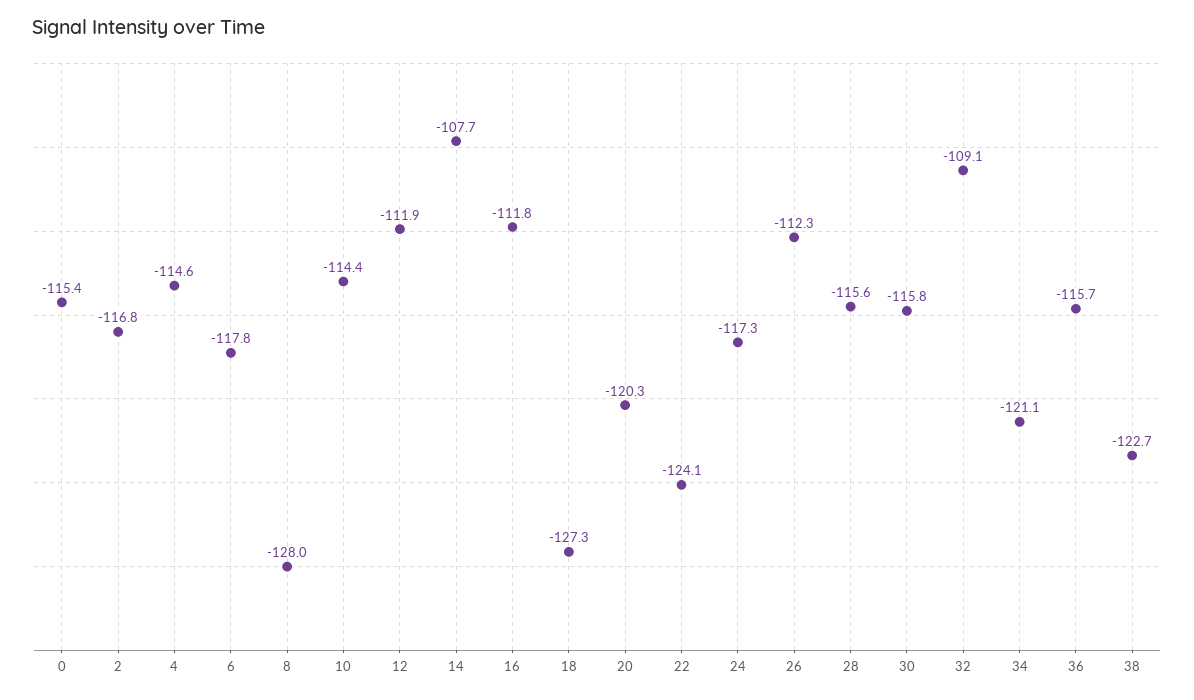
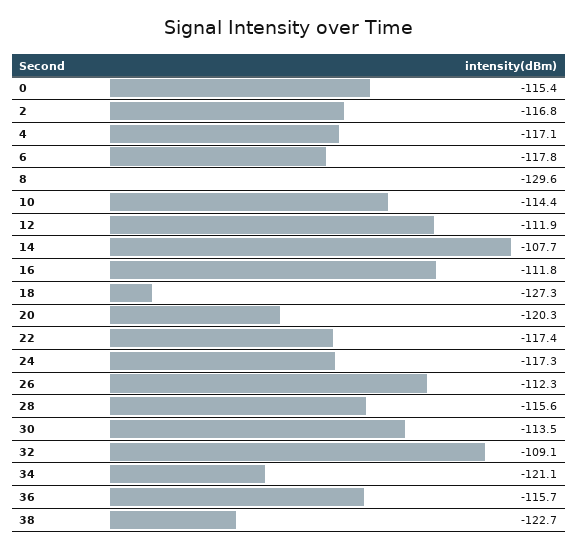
4: -114.6 -> -117.1
8: -128 -> -129.6
22: -124.1 -> -117.4
30: -115.8 -> -113.5

